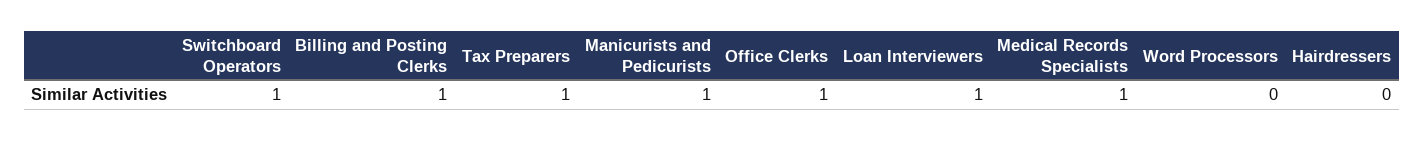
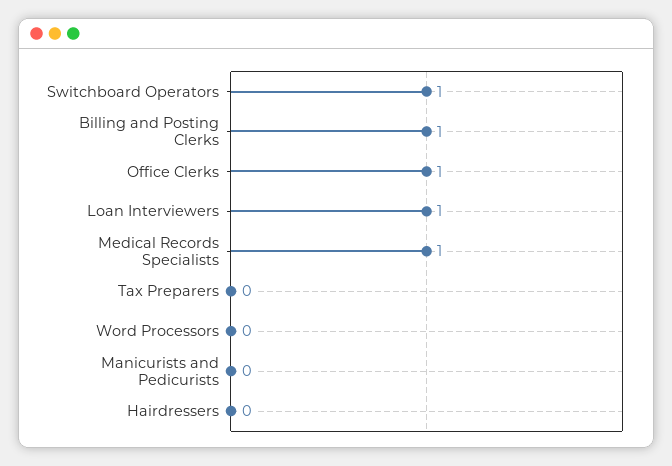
Tax Preparers: 1 -> 0
Manicurists and Pedicurists: 1 -> 0

